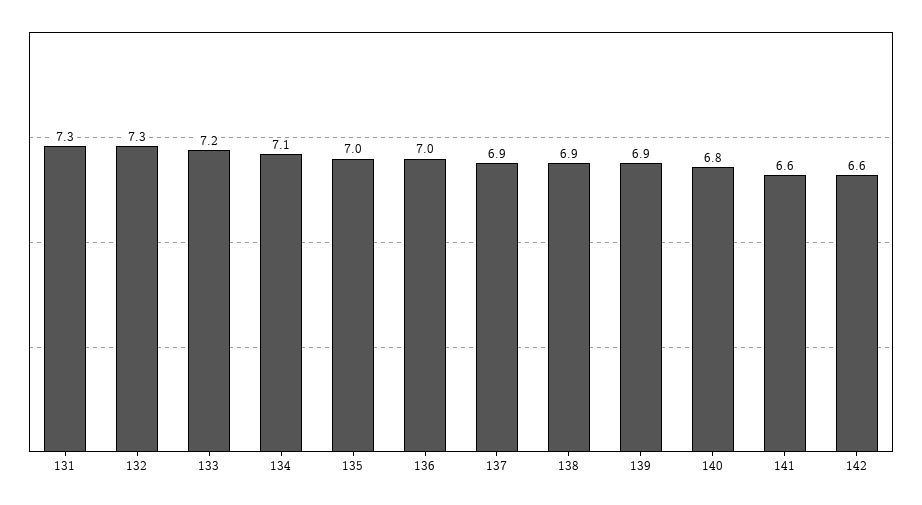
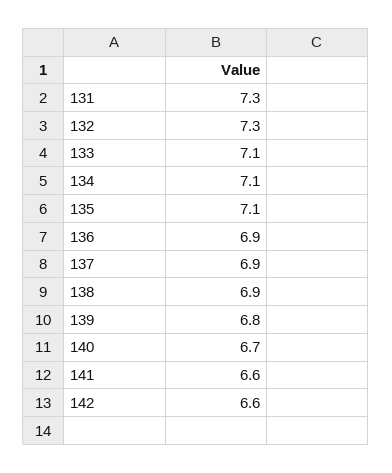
133: 7.2 -> 7.1
135: 7 -> 7.1
136: 7 -> 6.9
139: 6.9 -> 6.8
140: 6.8 -> 6.7

